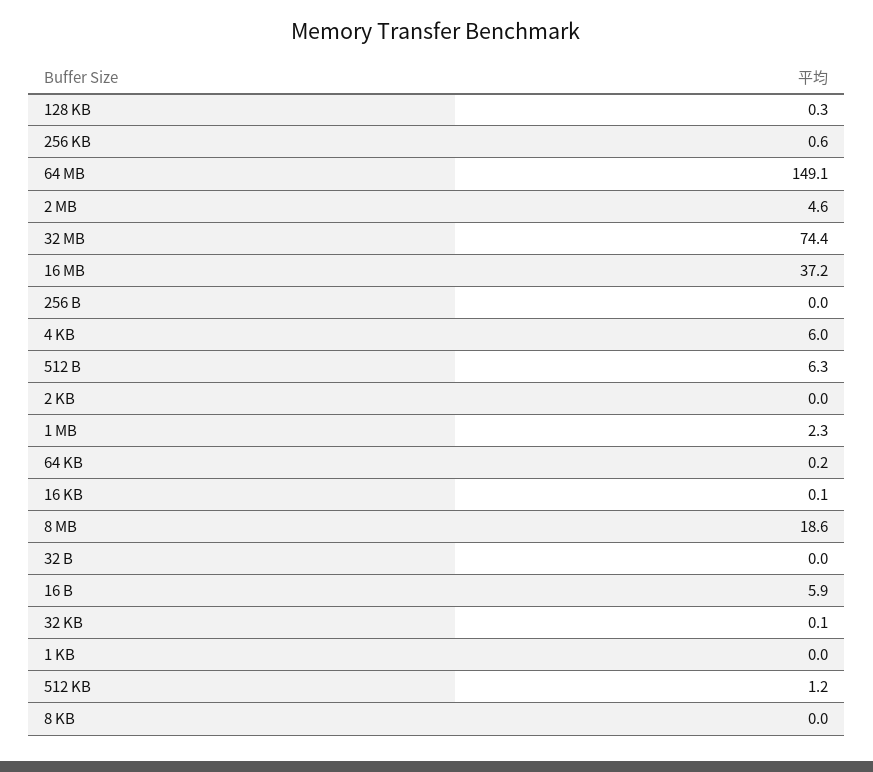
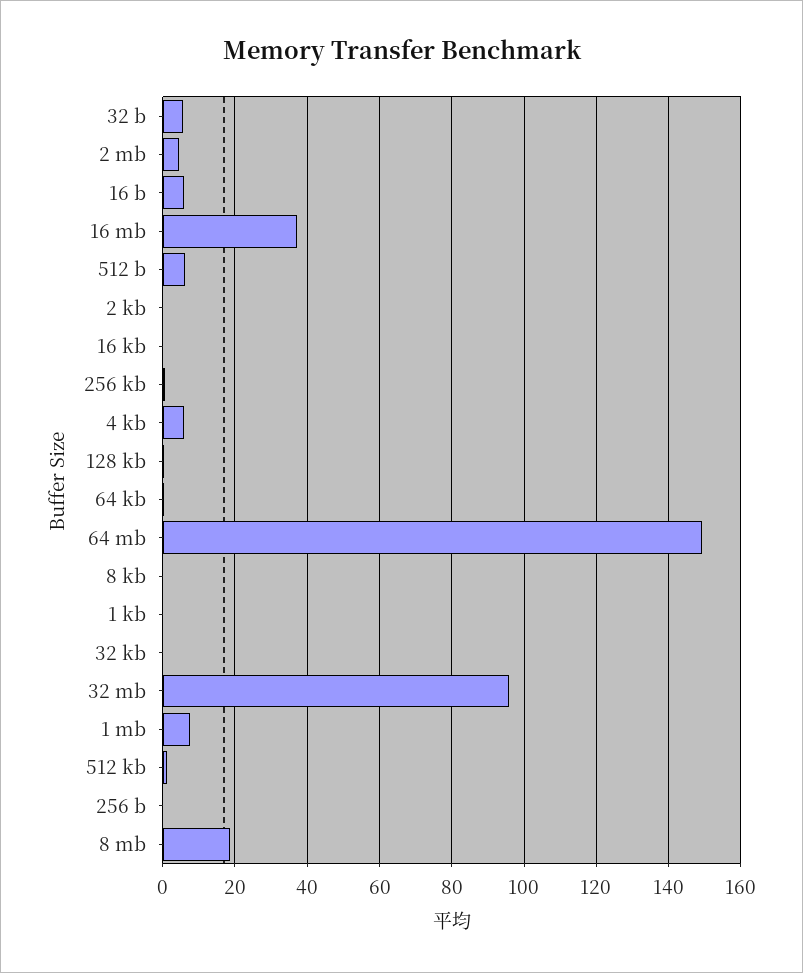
32 MB: 74.4 -> 96
1 MB: 2.3 -> 8
32 B: 0 -> 6

